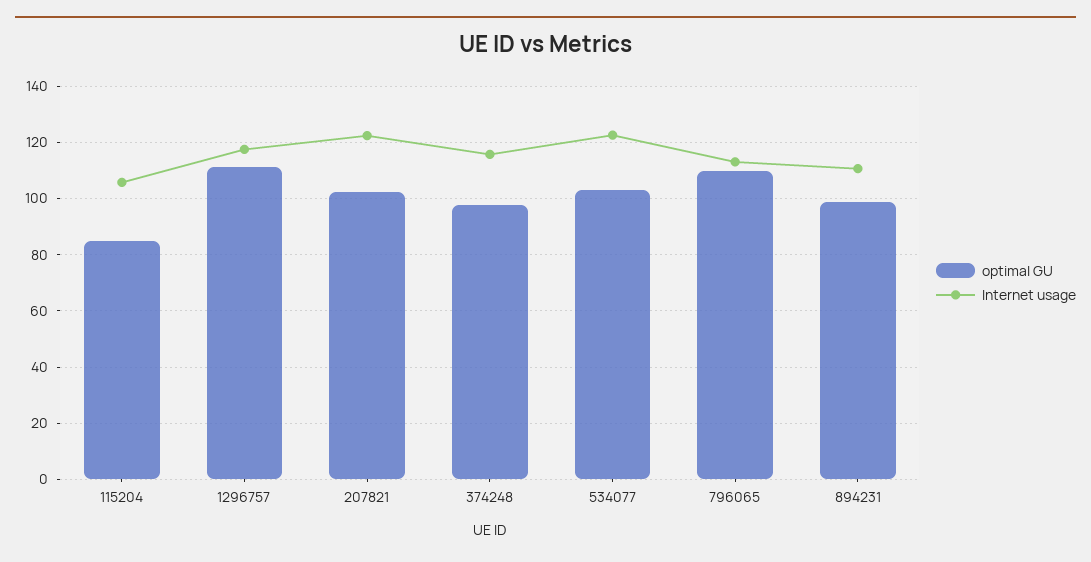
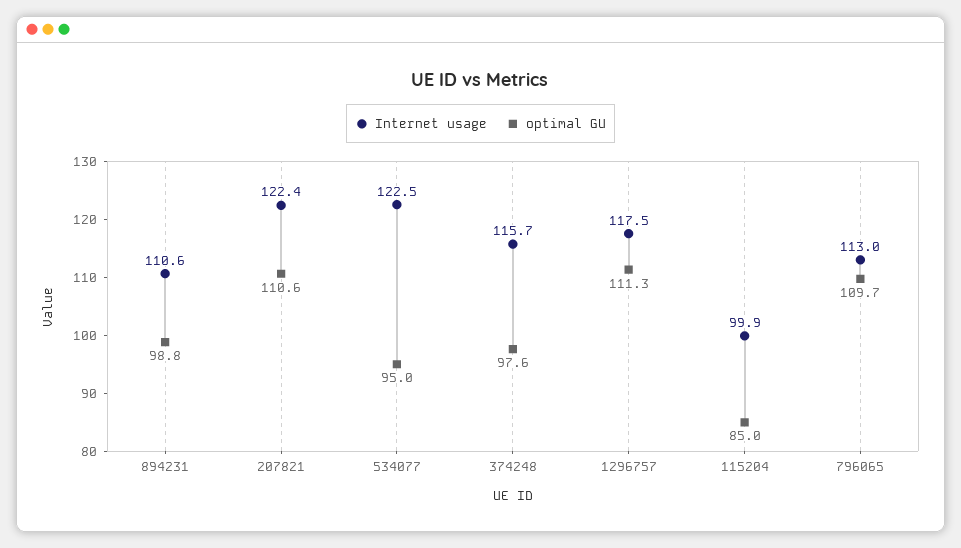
Internet usage, 115204: 105 -> 99.9
optimal GU, 207821: 102.5 -> 110.6
optimal GU, 534077: 102.5 -> 95

